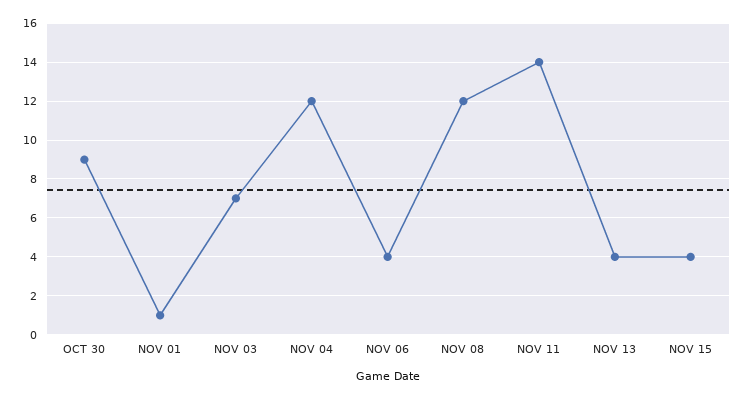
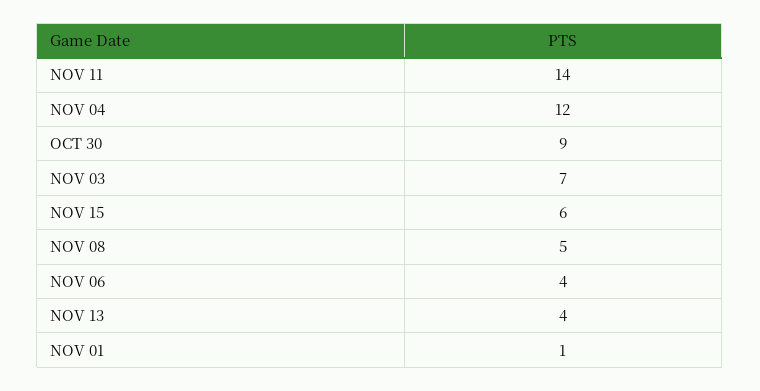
NOV 08: 12 -> 5
NOV 15: 4 -> 6

